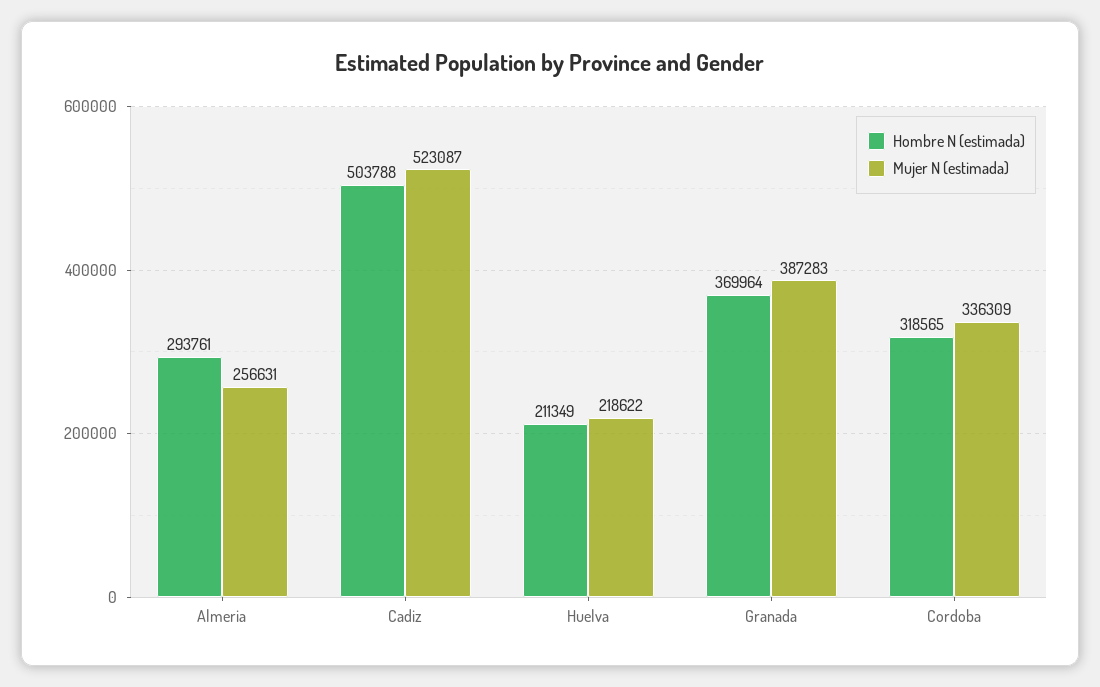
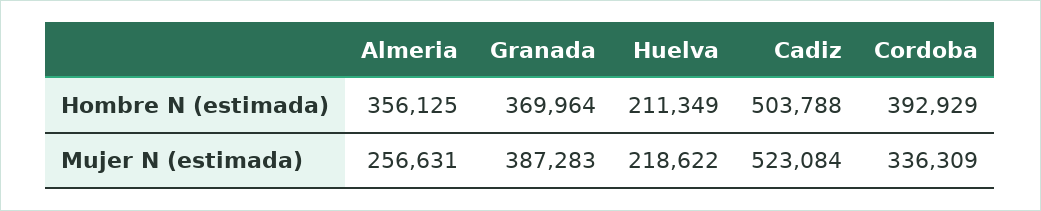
Hombre N (estimada), Almeria: 293761 -> 356125
Mujer N (estimada), Cadiz: 523087 -> 523084
Hombre N (estimada), Cordoba: 318565 -> 392929

